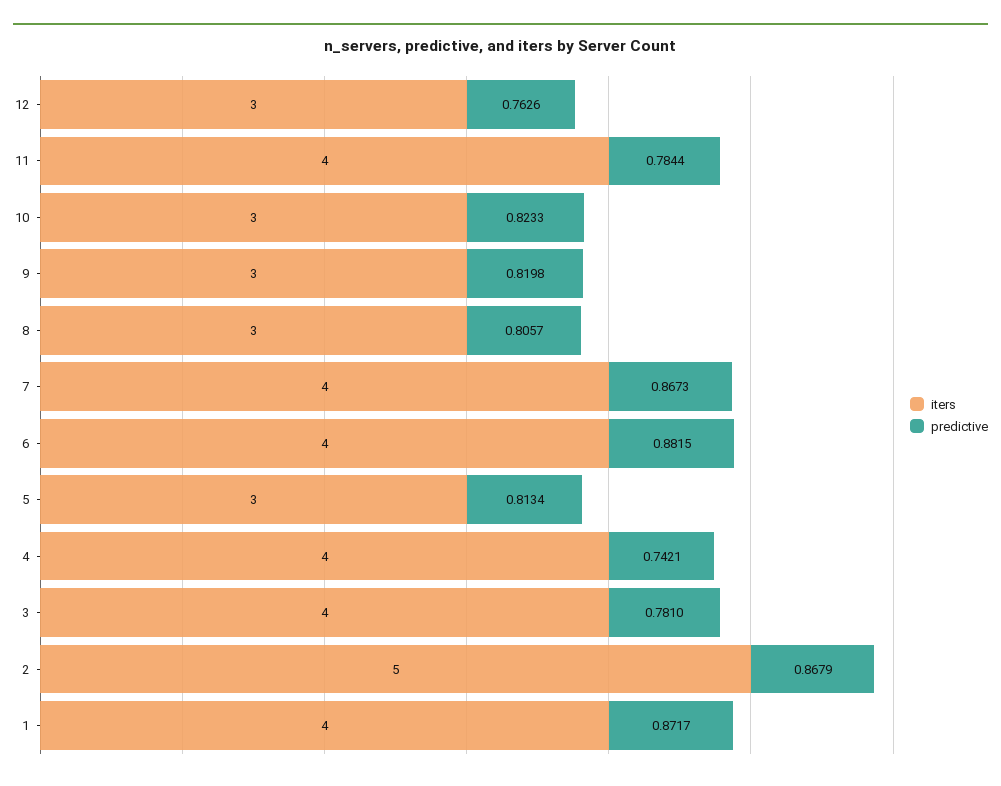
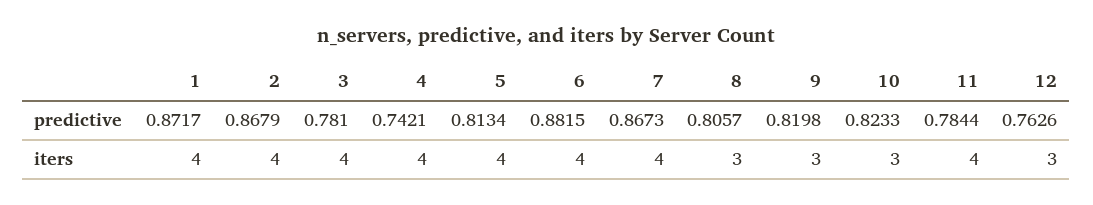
iters, 5: 3 -> 4
iters, 2: 5 -> 4

